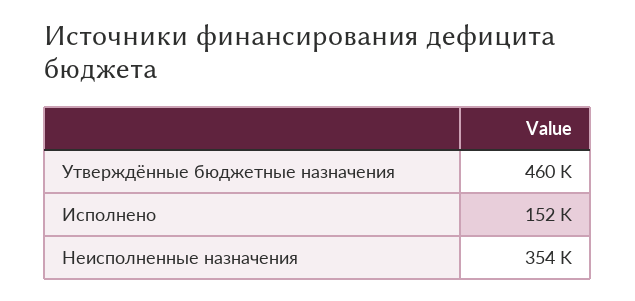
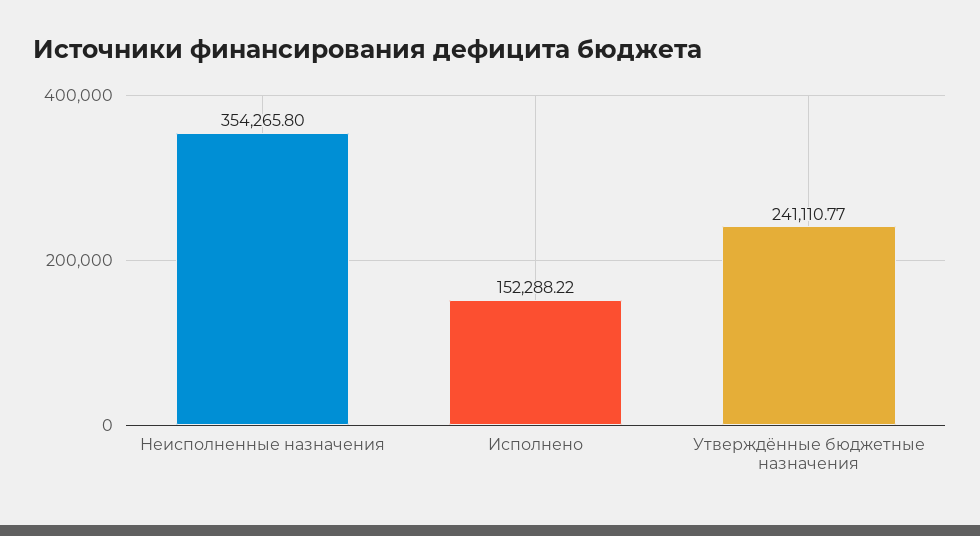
Утверждённые бюджетные назначения: 460000 -> 241110.77

